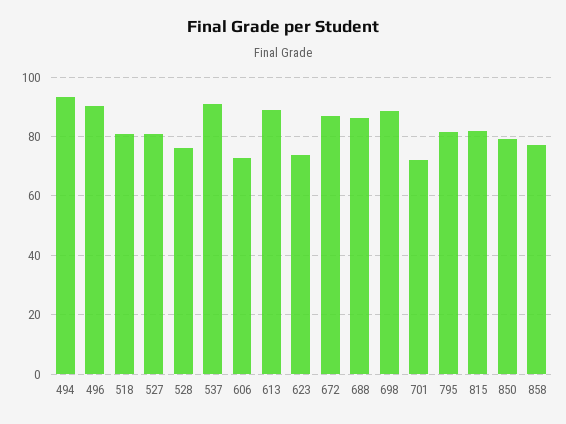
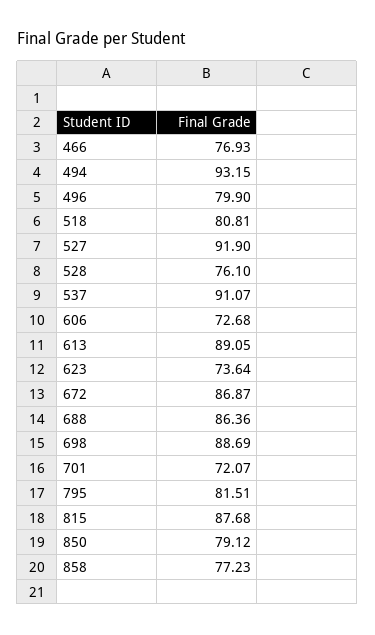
496: 90 -> 79.9
527: 80 -> 91.9
815: 82.5 -> 87.68
466: none -> 76.93

